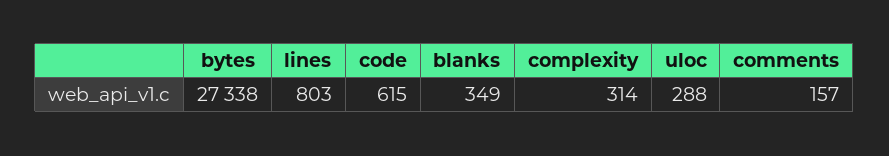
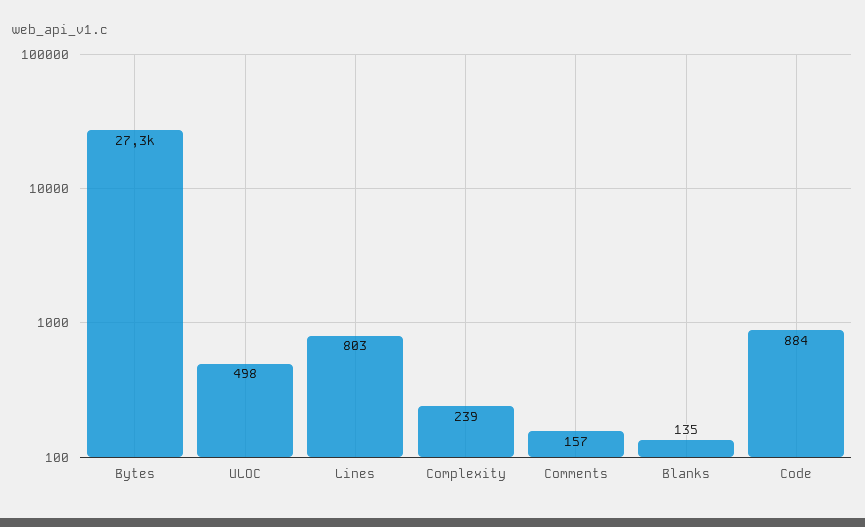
code: 615 -> 884
blanks: 349 -> 135
complexity: 314 -> 239
uloc: 288 -> 498

